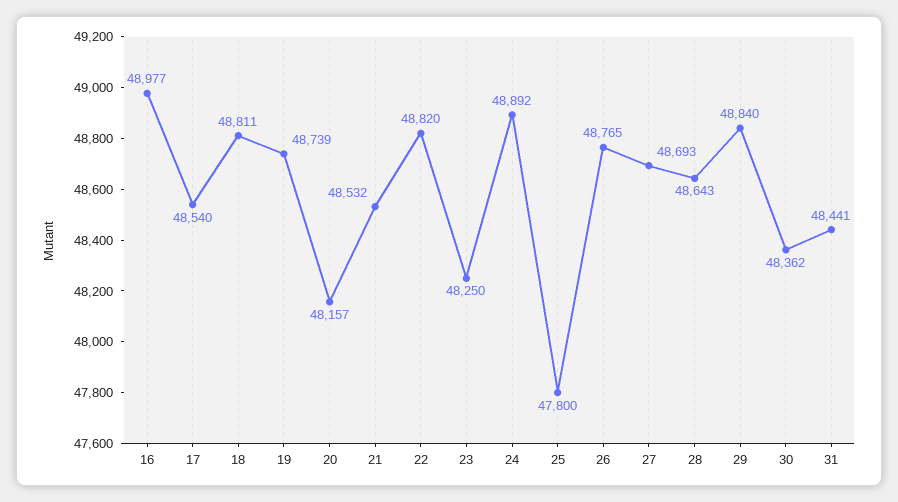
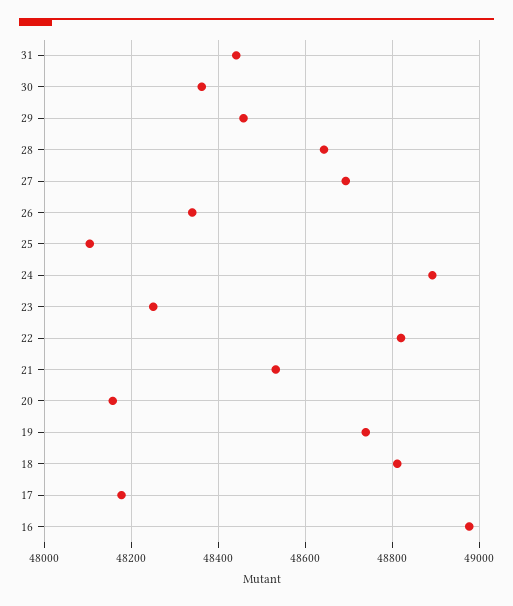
17: 48540 -> 48180
25: 47800 -> 48100
26: 48765 -> 48340
29: 48840 -> 48460

